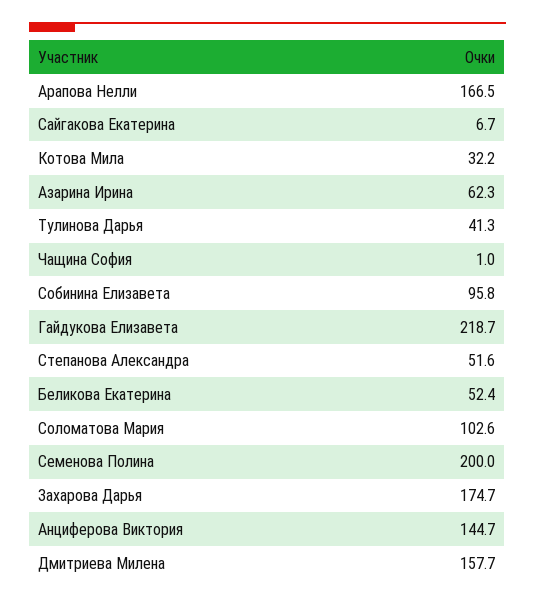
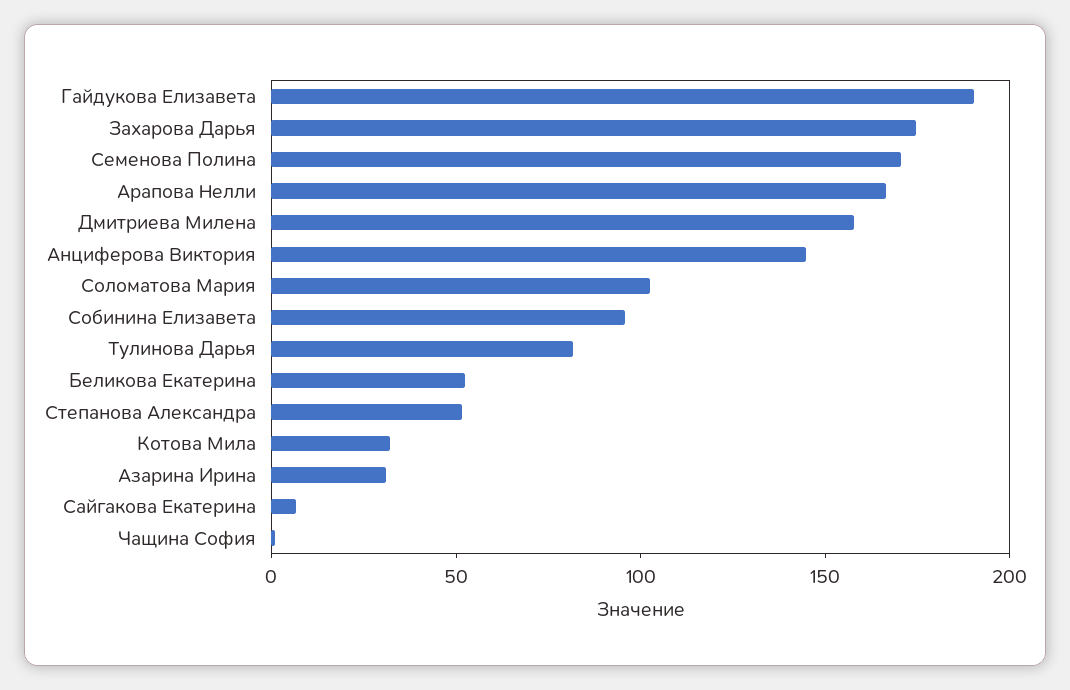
Азарина Ирина: 62.3 -> 30
Тулинова Дарья: 41.3 -> 80
Гайдукова Елизавета: 218.7 -> 190
Семенова Полина: 200 -> 170

